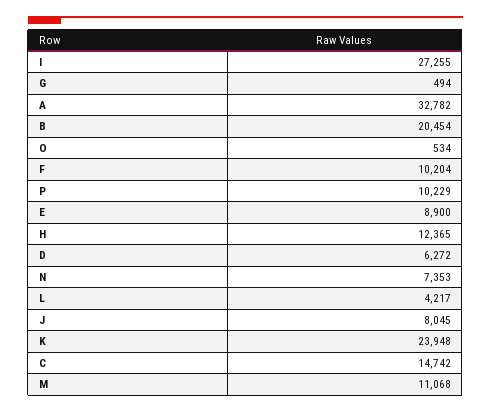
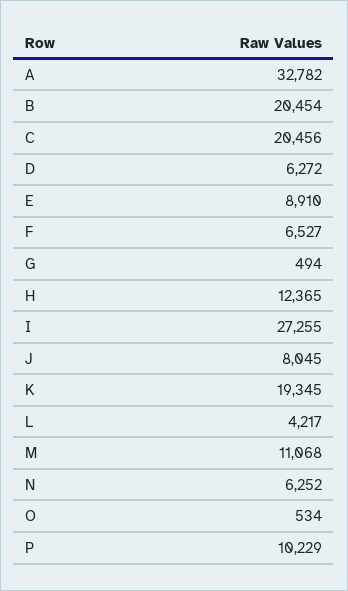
F: 10204 -> 6527
E: 8900 -> 8910
N: 7353 -> 6252
K: 23948 -> 19345
C: 14742 -> 20456

